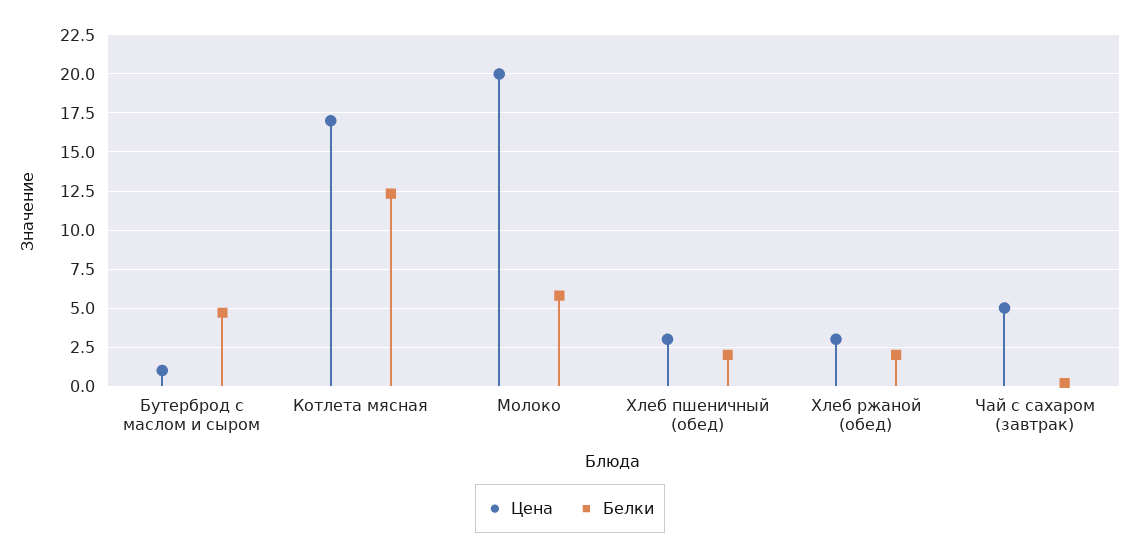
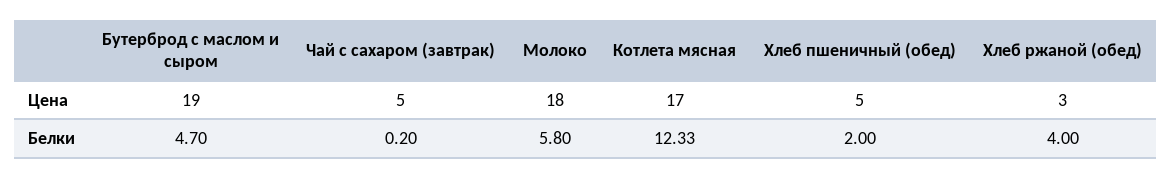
Цена, Бутерброд с маслом и сыром: 1 -> 19
Цена, Молоко: 20 -> 18
Цена, Хлеб пшеничный (обед): 3 -> 5
Белки, Хлеб ржаной (обед): 2 -> 4

